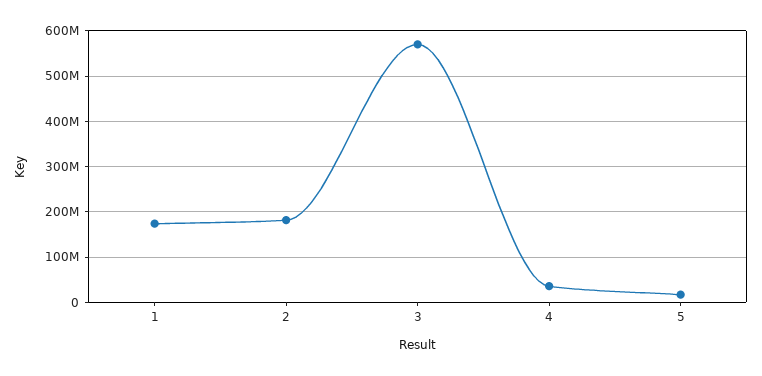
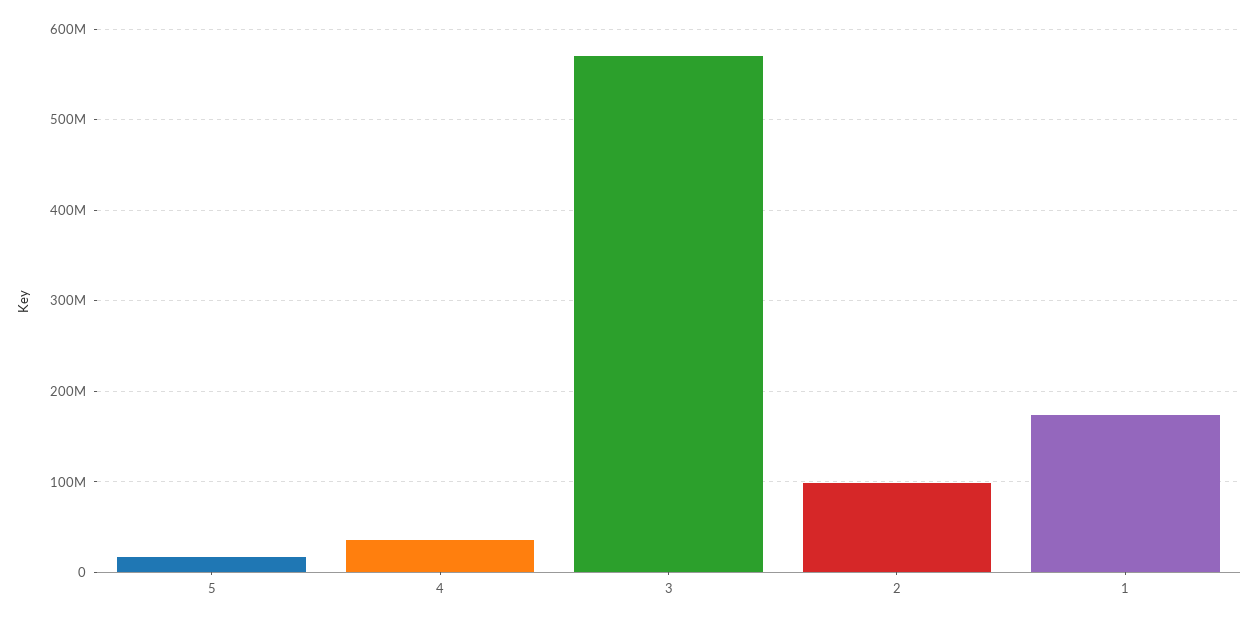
2: 180000000 -> 100000000

